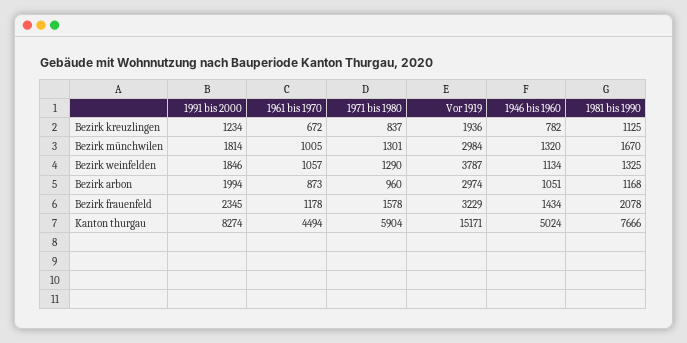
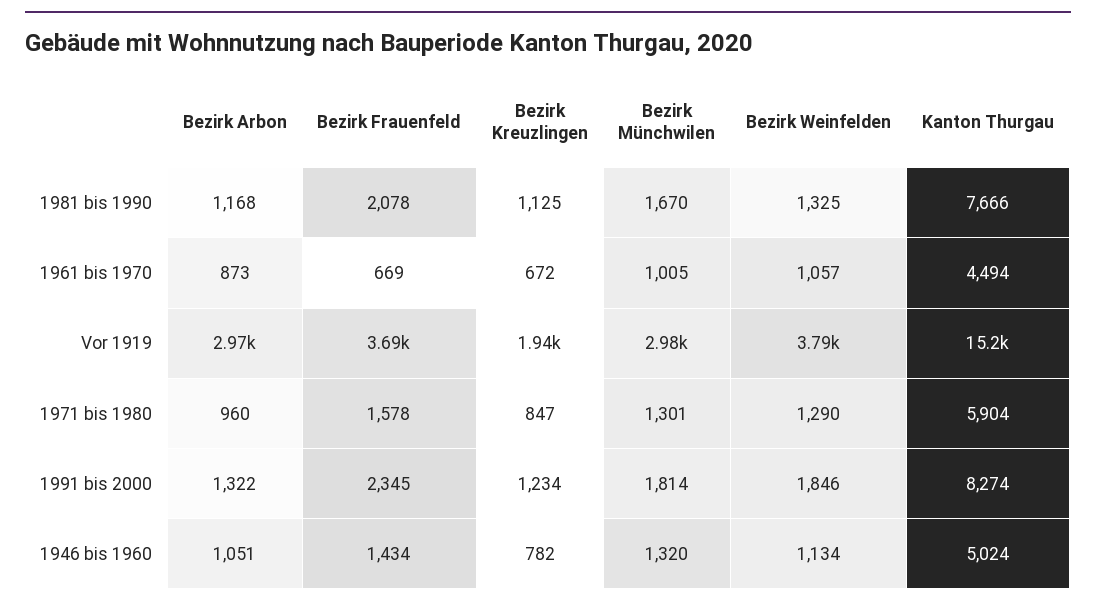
1971 bis 1980, Bezirk kreuzlingen: 837 -> 847
1991 bis 2000, Bezirk arbon: 1994 -> 1322
1961 bis 1970, Bezirk frauenfeld: 1178 -> 669
Vor 1919, Bezirk frauenfeld: 3229 -> 3690

